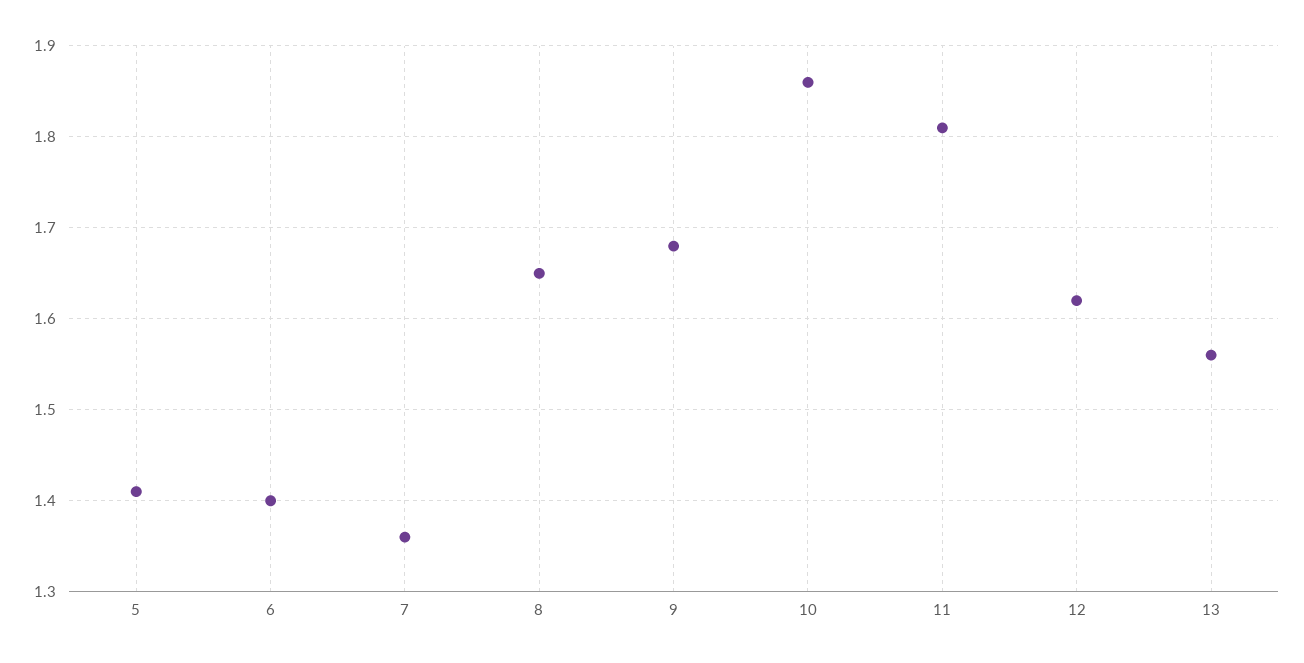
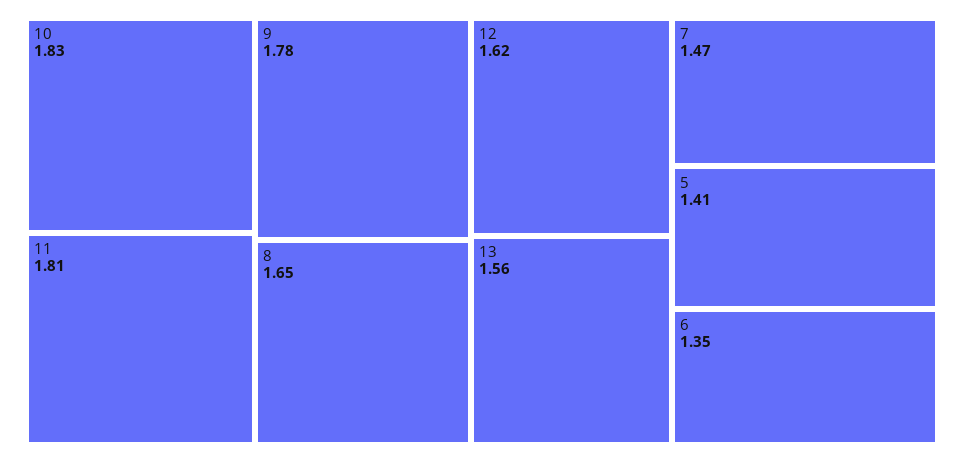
6: 1.4 -> 1.35
7: 1.36 -> 1.47
9: 1.68 -> 1.78
10: 1.86 -> 1.83

